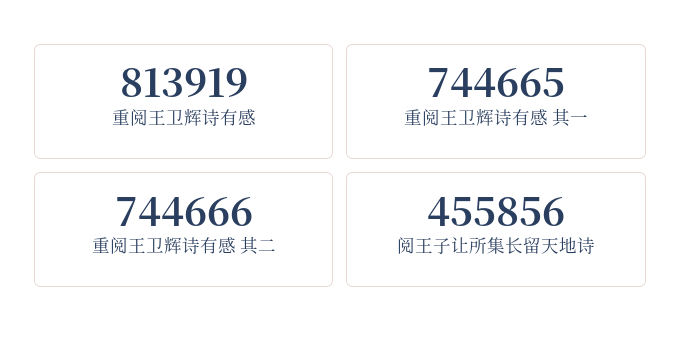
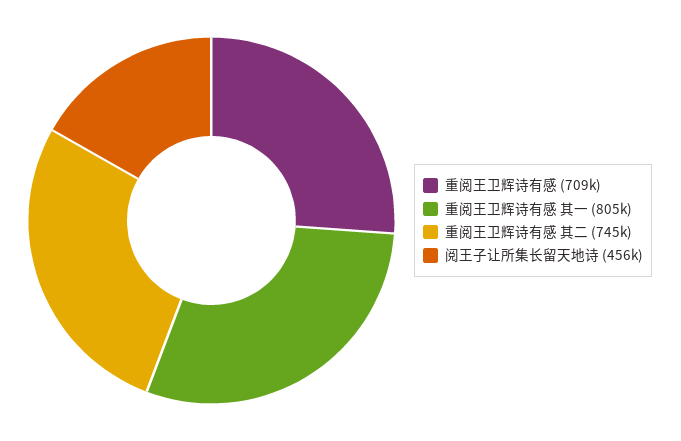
重阅王卫辉诗有感: 813919 -> 709000
重阅王卫辉诗有感 其一: 744665 -> 805000

